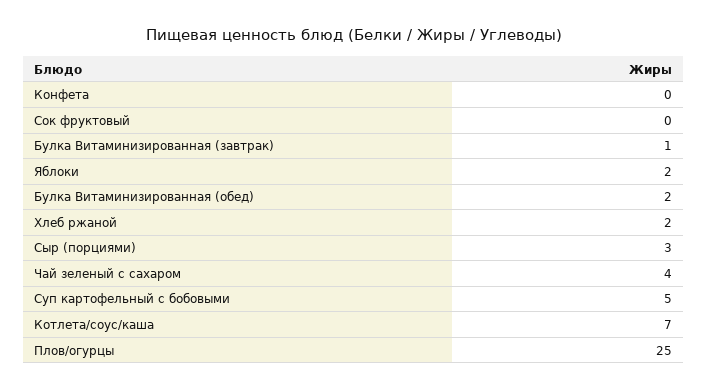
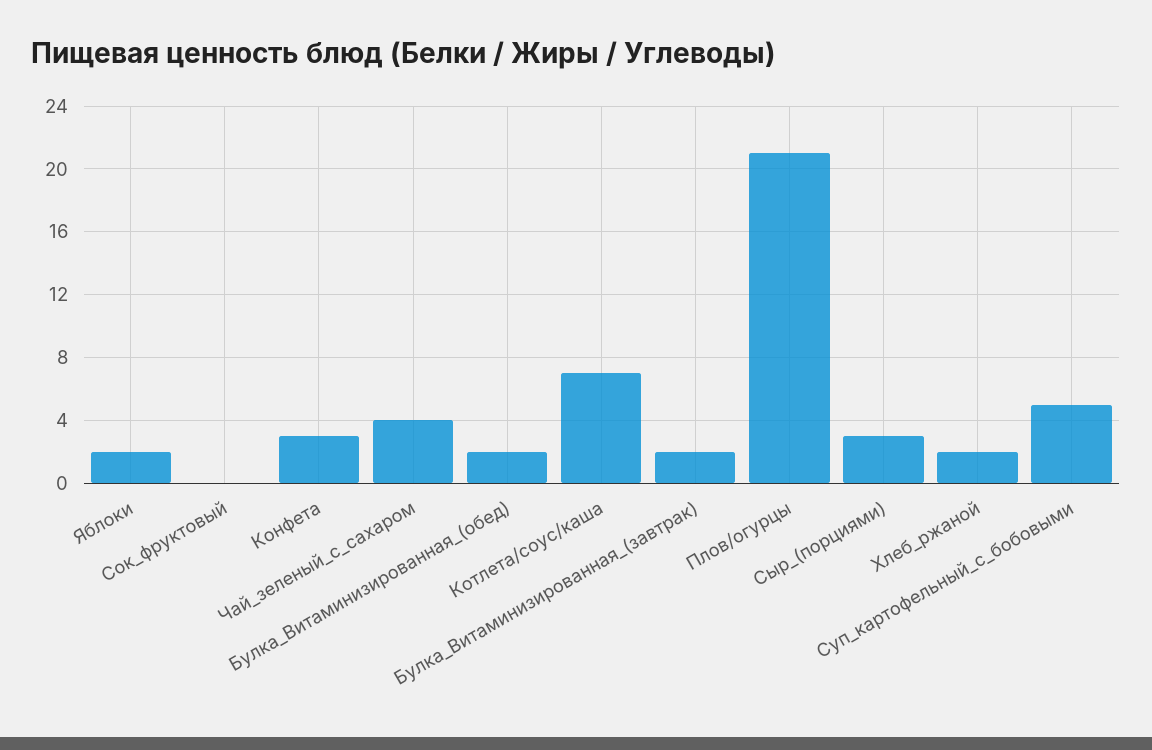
Конфета: 0 -> 3
Булка Витаминизированная (завтрак): 1 -> 2
Плов/огурцы: 25 -> 21

